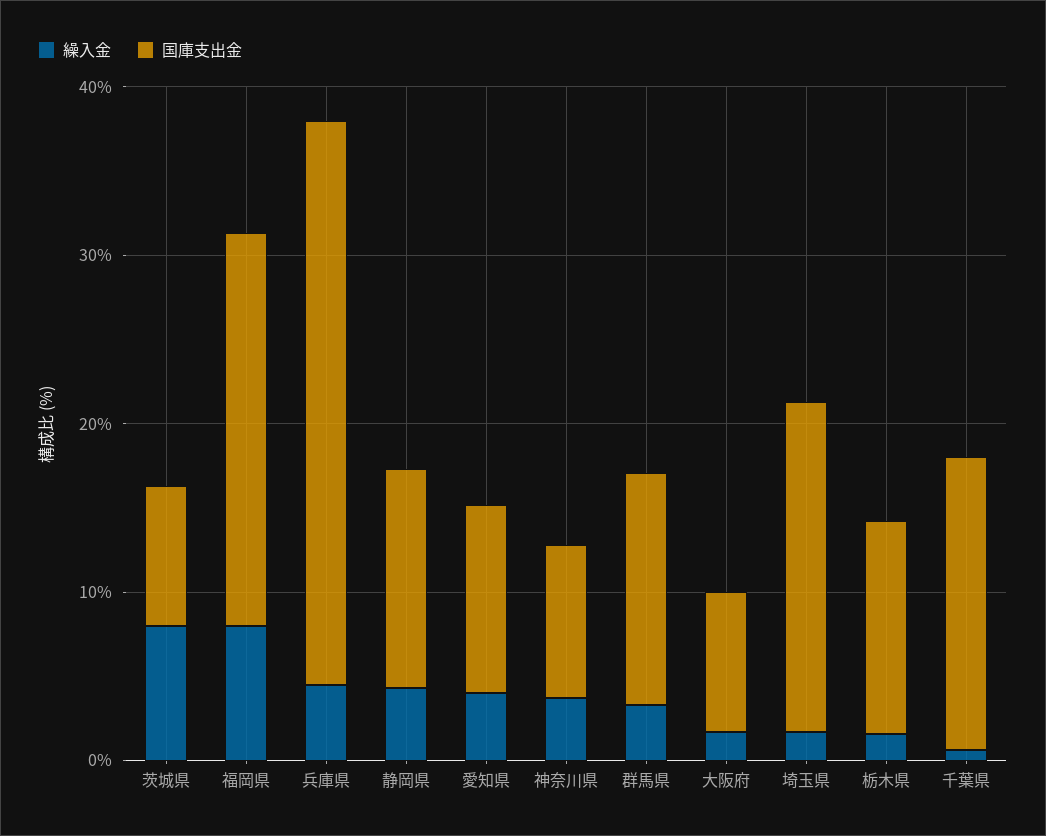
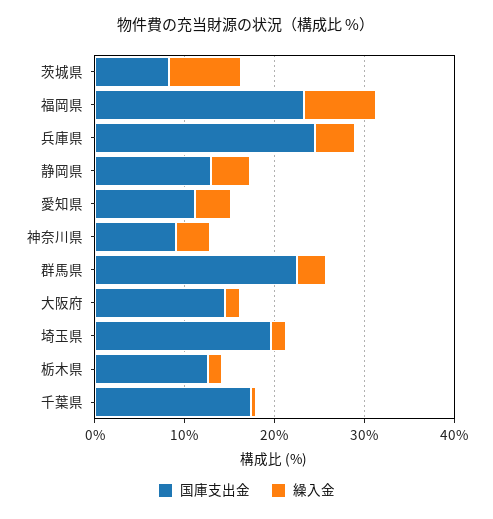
国庫支出金, 兵庫県: 34 -> 24
国庫支出金, 群馬県: 14 -> 22
国庫支出金, 大阪府: 8 -> 14

